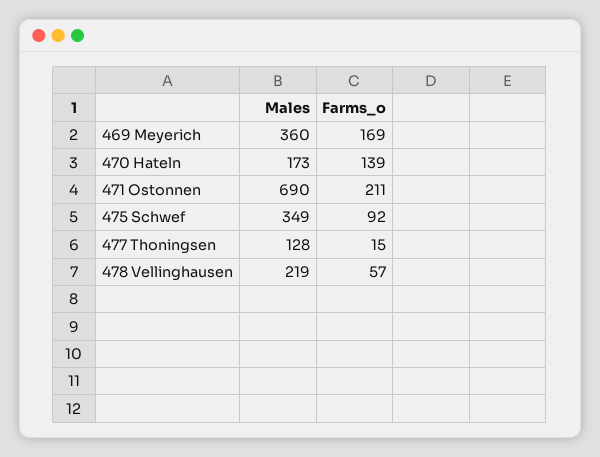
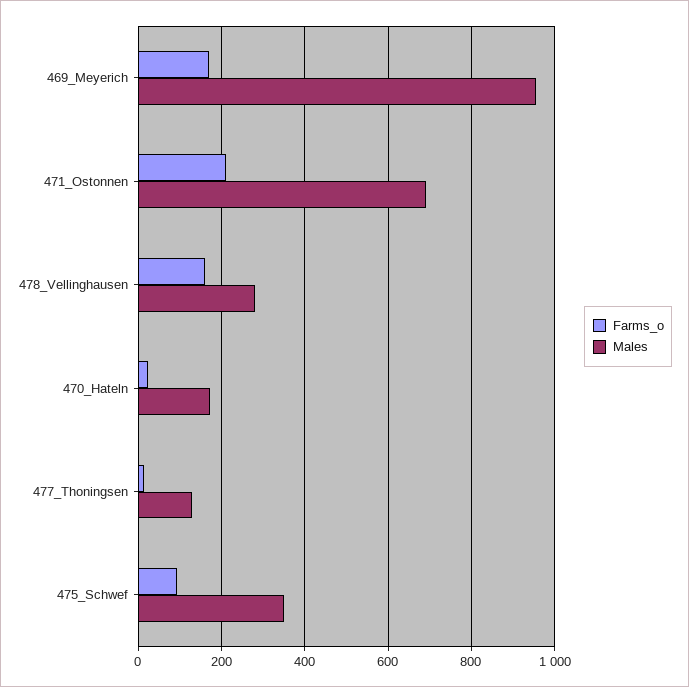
Males, 469 Meyerich: 360 -> 960
Farms_o, 470 Hateln: 139 -> 20
Males, 478 Vellinghausen: 219 -> 280
Farms_o, 478 Vellinghausen: 57 -> 160

